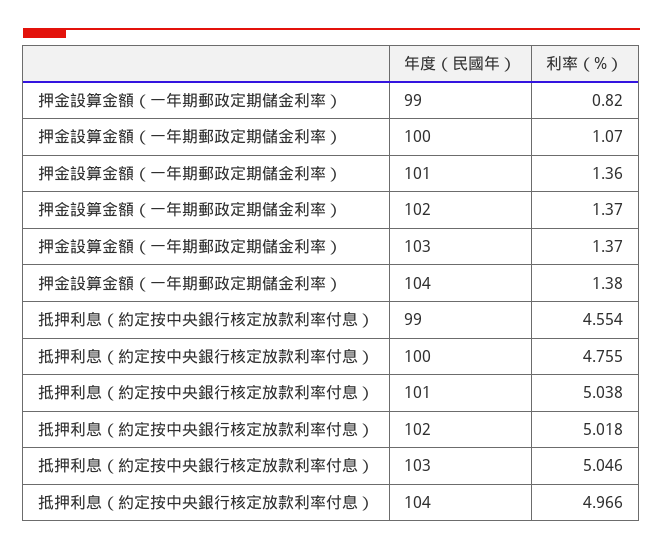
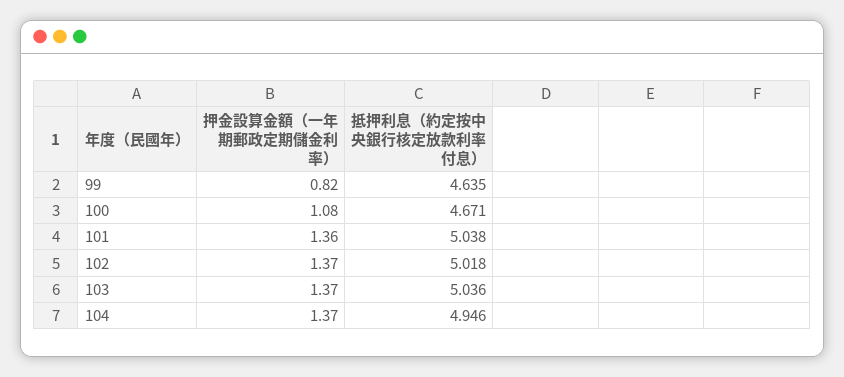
押金設算金額（一年期郵政定期儲金利率）, 100: 1.07 -> 1.08
押金設算金額（一年期郵政定期儲金利率）, 104: 1.38 -> 1.37
抵押利息（約定按中央銀行核定放款利率付息）, 99: 4.554 -> 4.635
抵押利息（約定按中央銀行核定放款利率付息）, 100: 4.755 -> 4.671
抵押利息（約定按中央銀行核定放款利率付息）, 103: 5.046 -> 5.036
抵押利息（約定按中央銀行核定放款利率付息）, 104: 4.966 -> 4.946

